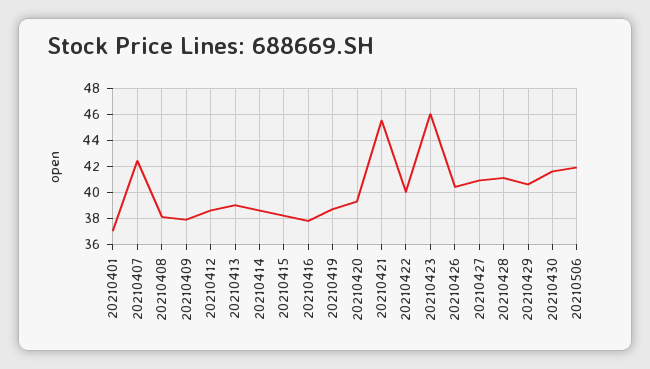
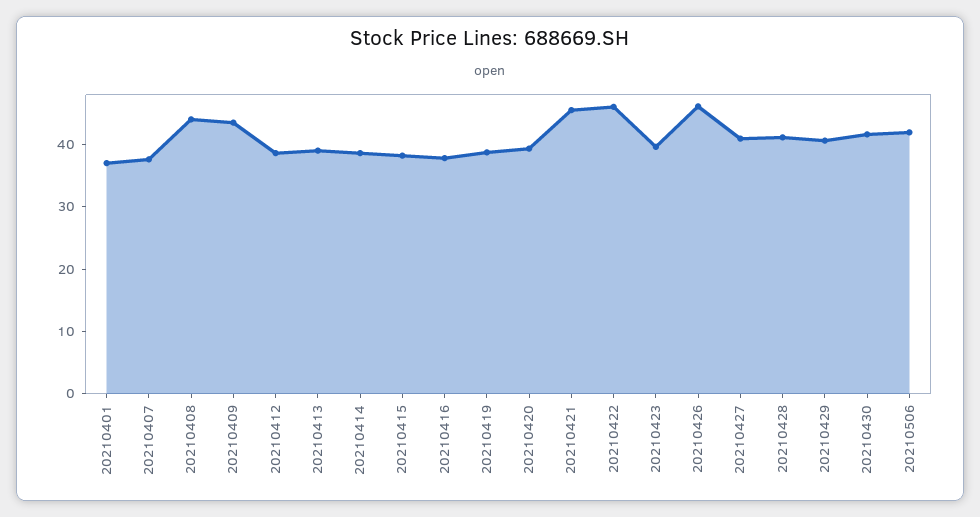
20210407: 42.5 -> 38
20210408: 38 -> 44
20210409: 38 -> 44
20210422: 40 -> 46
20210423: 46 -> 40
20210426: 40.5 -> 46

